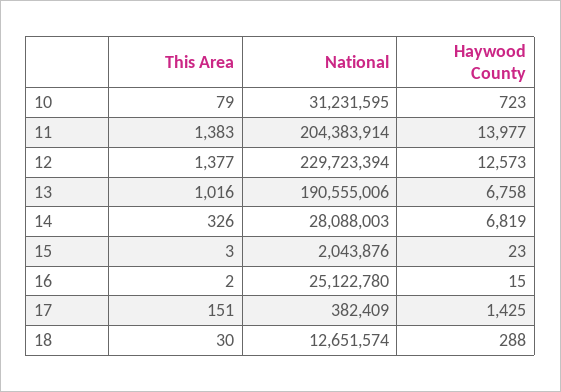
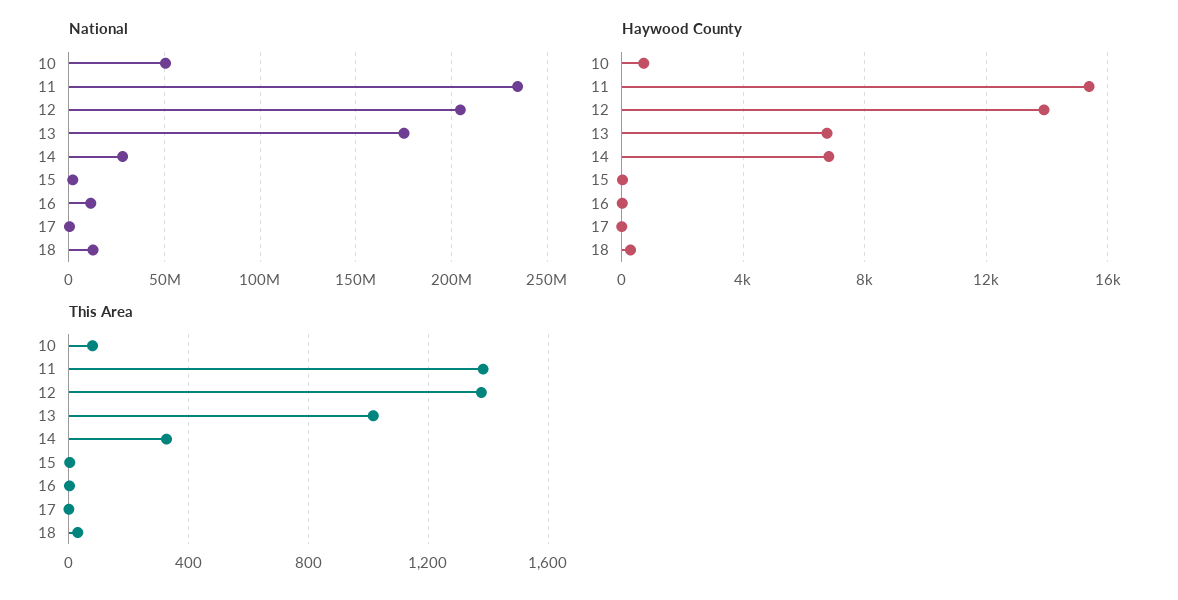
National, 10: 31231595 -> 50000000
National, 11: 204383914 -> 235000000
Haywood County, 11: 13977 -> 15500
National, 12: 229723394 -> 205000000
Haywood County, 12: 12573 -> 14000
National, 13: 190555006 -> 175000000
National, 16: 25122780 -> 10000000
This Area, 17: 151 -> 0
Haywood County, 17: 1425 -> 0

